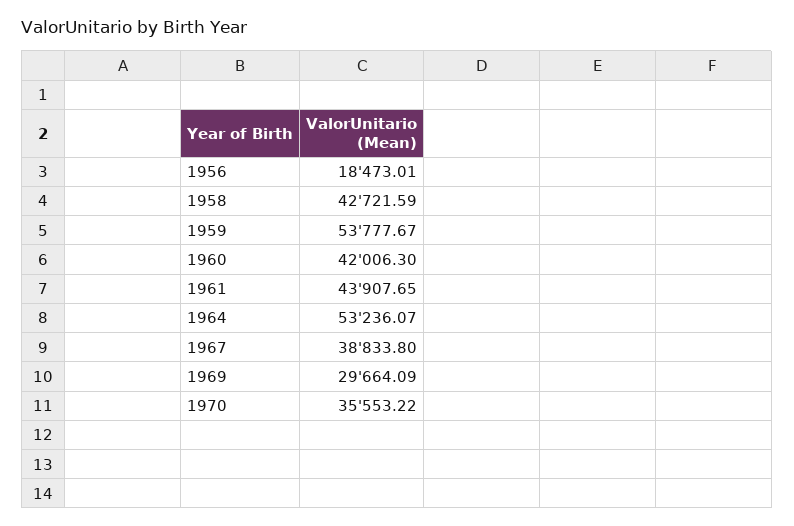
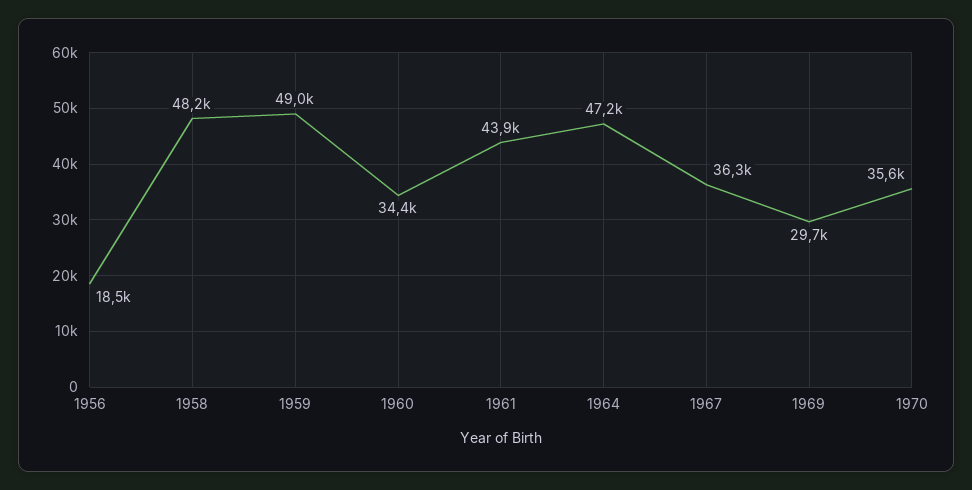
1958: 42721.59 -> 48200
1959: 53777.67 -> 49000
1960: 42006.3 -> 34400
1964: 53236.07 -> 47200
1967: 38833.8 -> 36300

